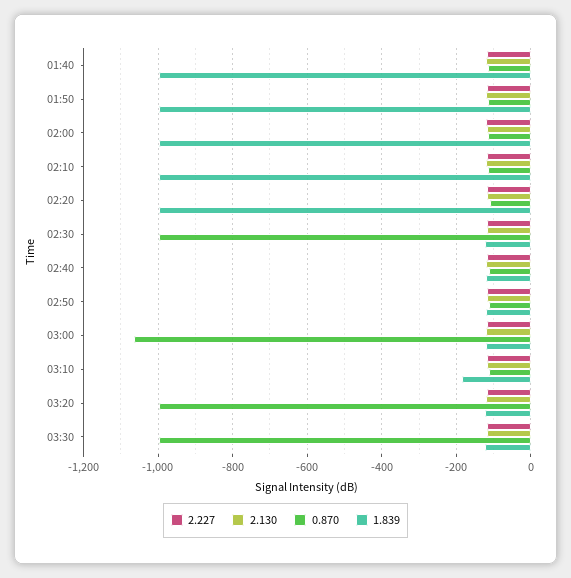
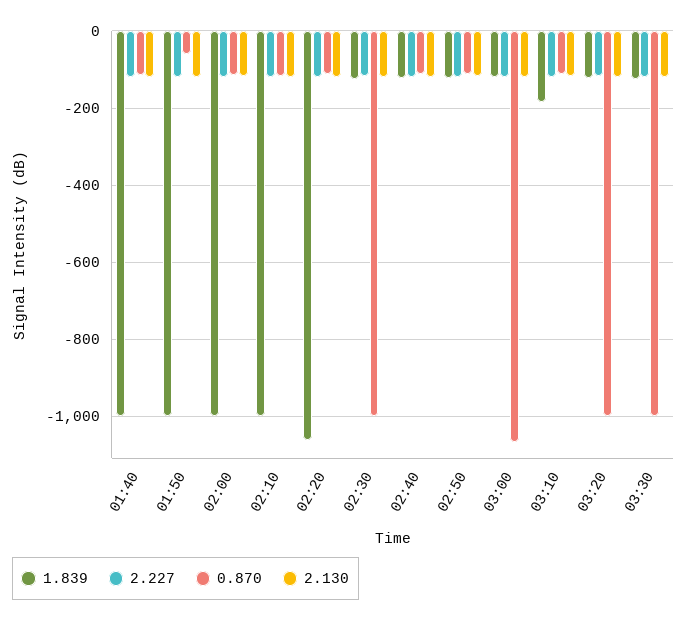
0.870, 01:50: -120 -> -60
1.839, 02:20: -1000 -> -1060

